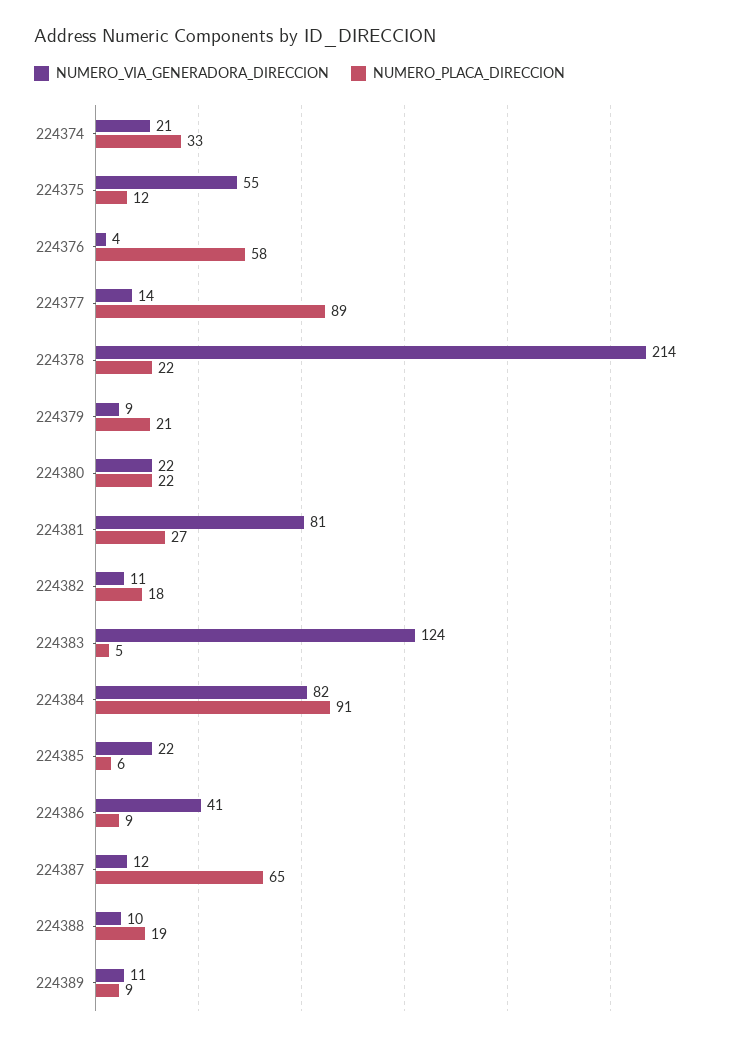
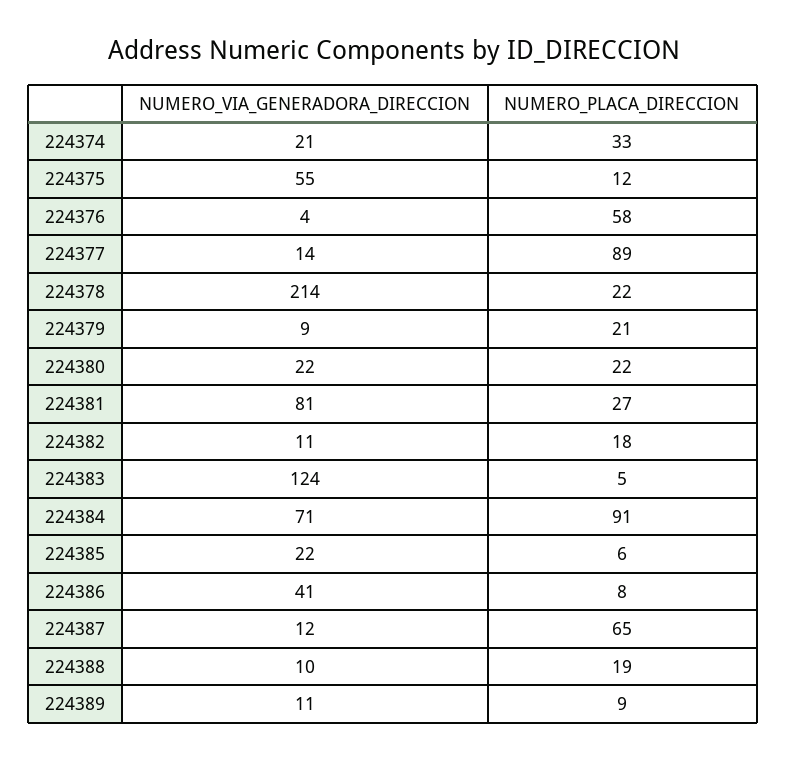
NUMERO_VIA_GENERADORA_DIRECCION, 224384: 82 -> 71
NUMERO_PLACA_DIRECCION, 224386: 9 -> 8

